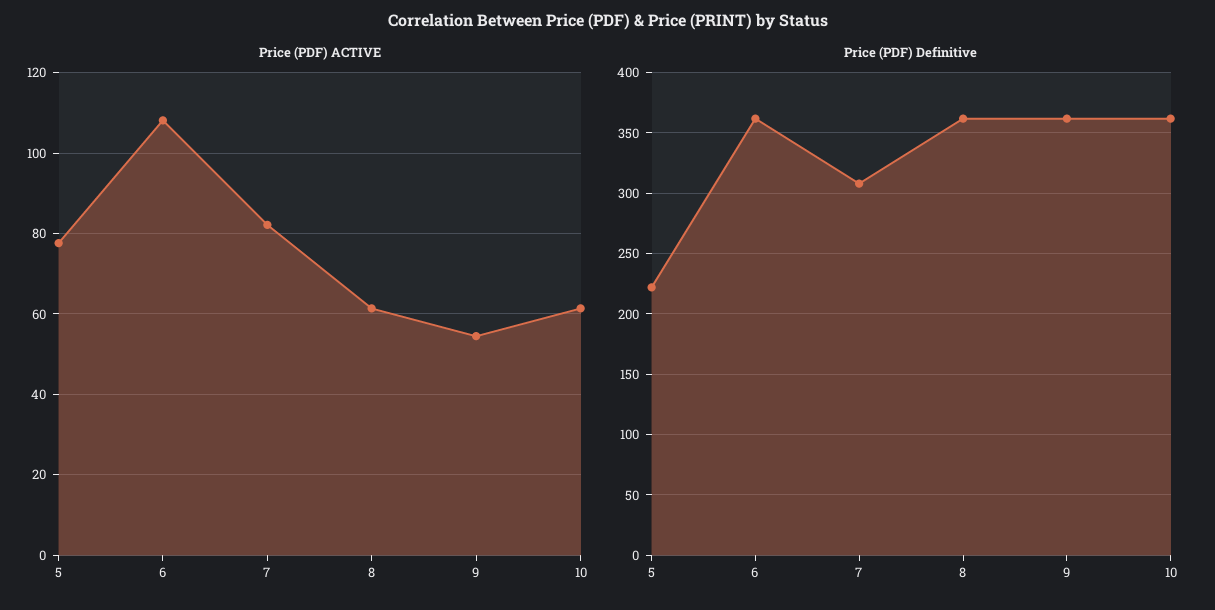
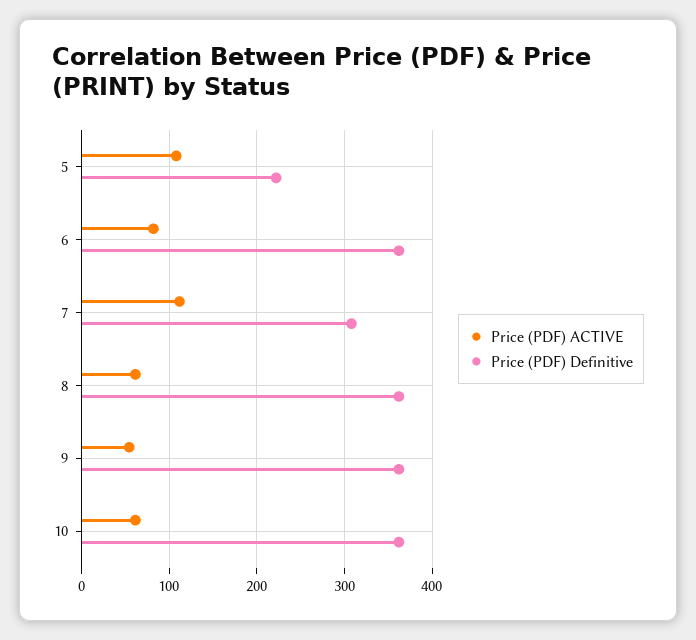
Price (PDF) ACTIVE, 5: 78 -> 110
Price (PDF) ACTIVE, 6: 108 -> 80
Price (PDF) ACTIVE, 7: 82 -> 110

